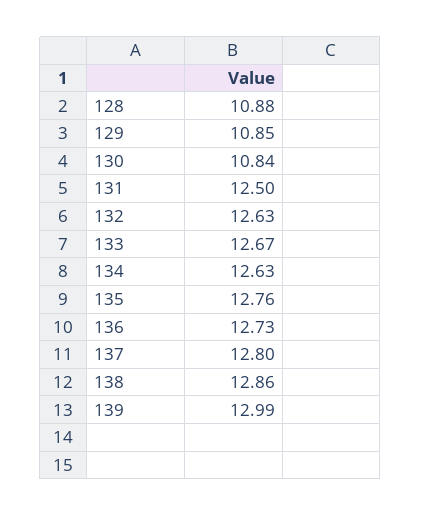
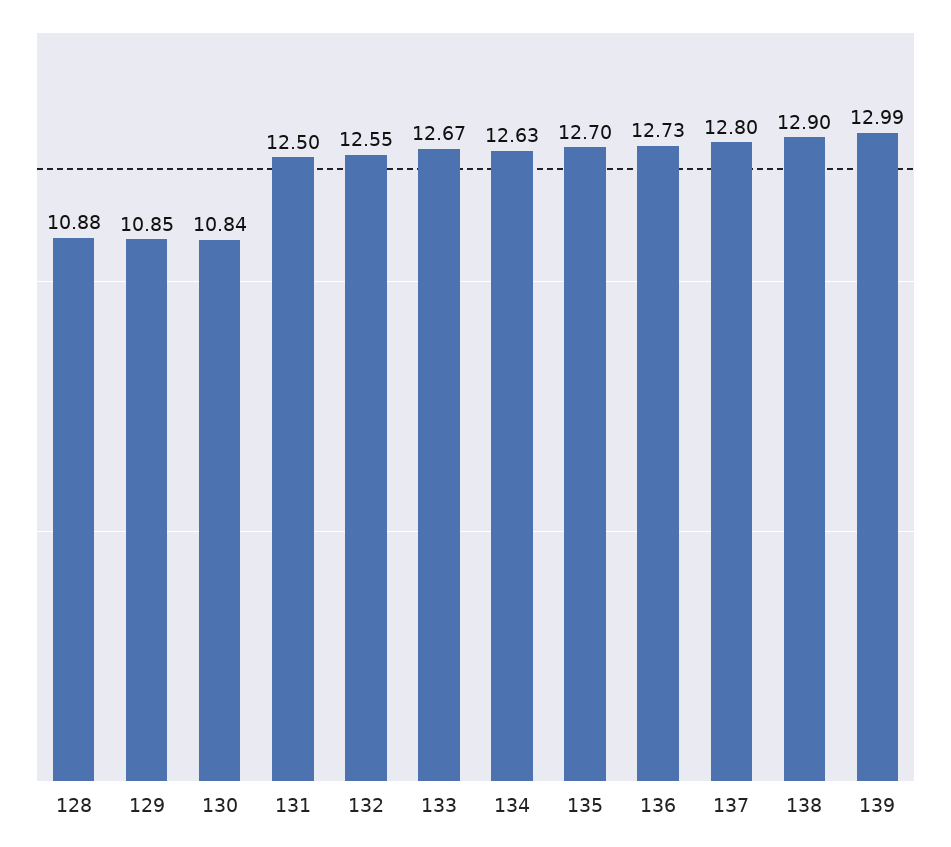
132: 12.63 -> 12.55
135: 12.76 -> 12.7
138: 12.86 -> 12.9

